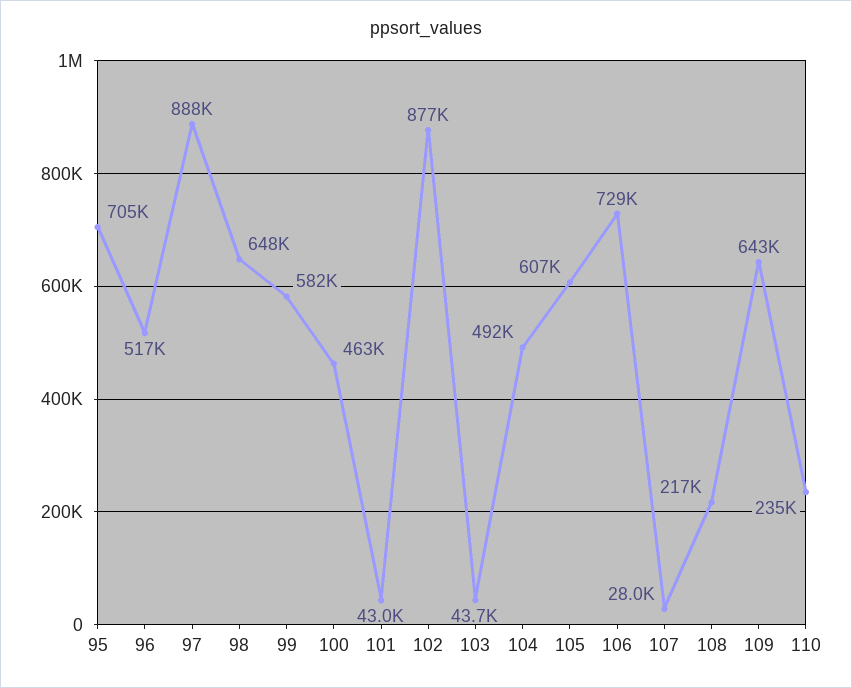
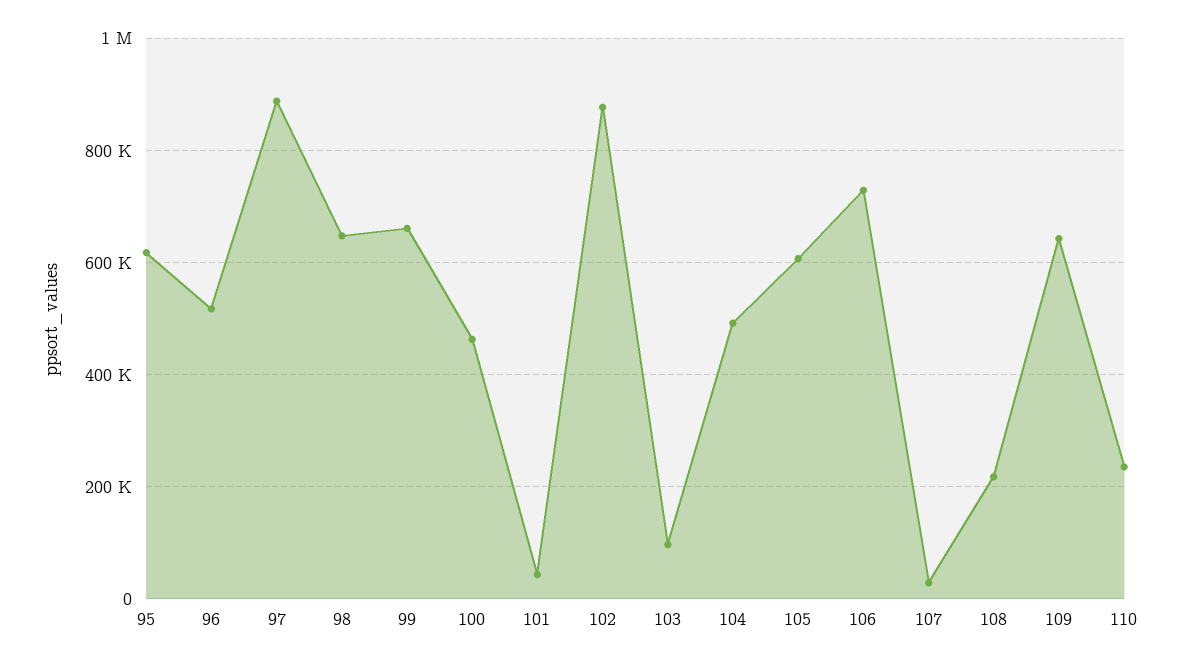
95: 705000 -> 620000
99: 582000 -> 660000
103: 43700 -> 100000

